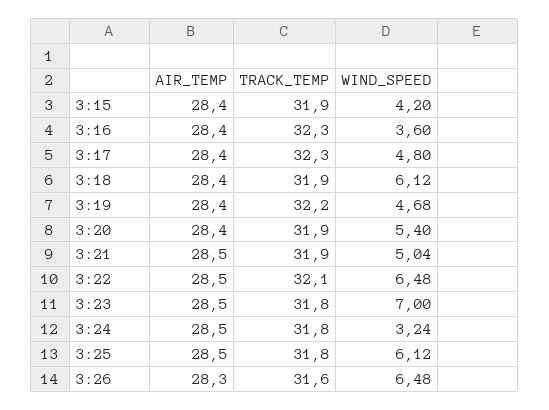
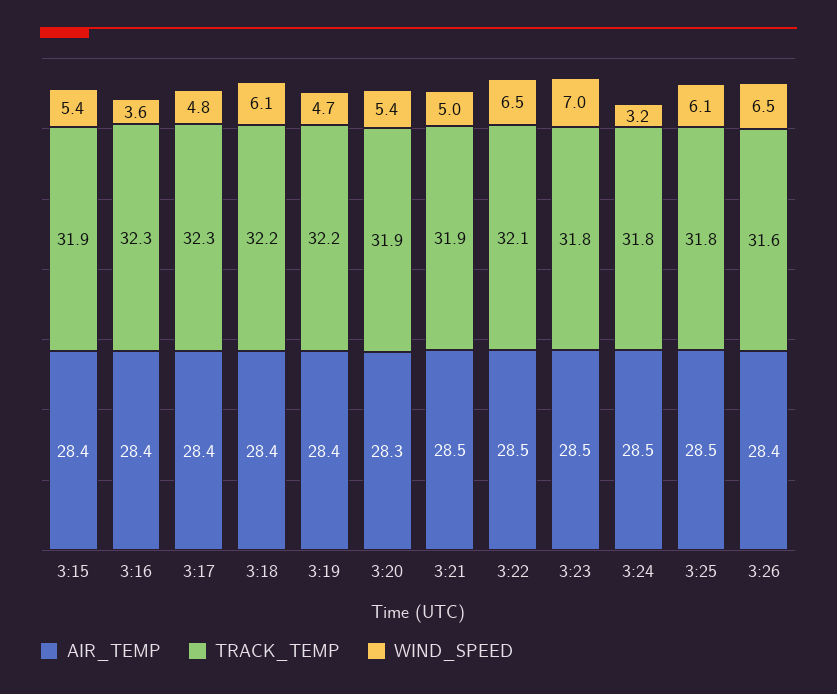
WIND_SPEED, 3:15: 4.2 -> 5.4
TRACK_TEMP, 3:18: 31.9 -> 32.2
AIR_TEMP, 3:20: 28.4 -> 28.3
AIR_TEMP, 3:26: 28.3 -> 28.4

